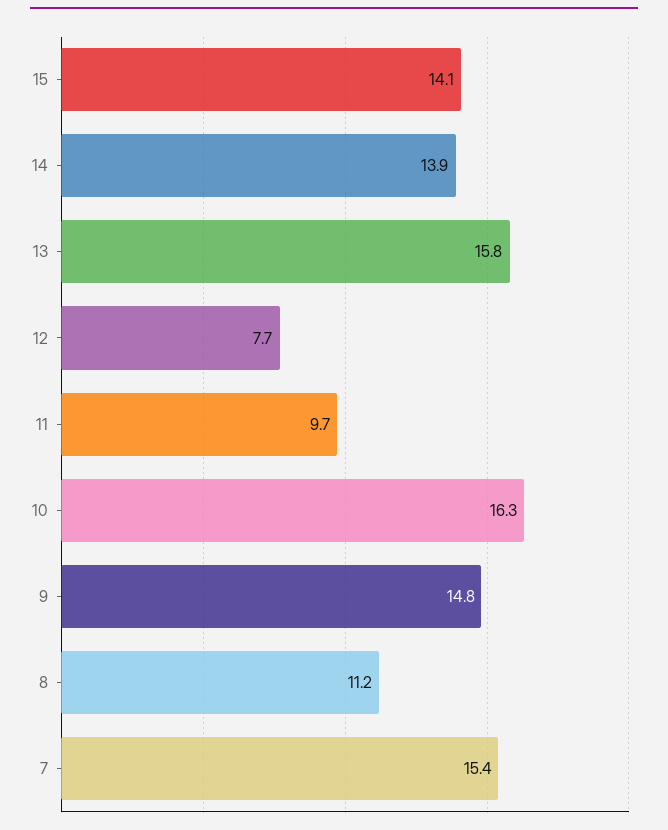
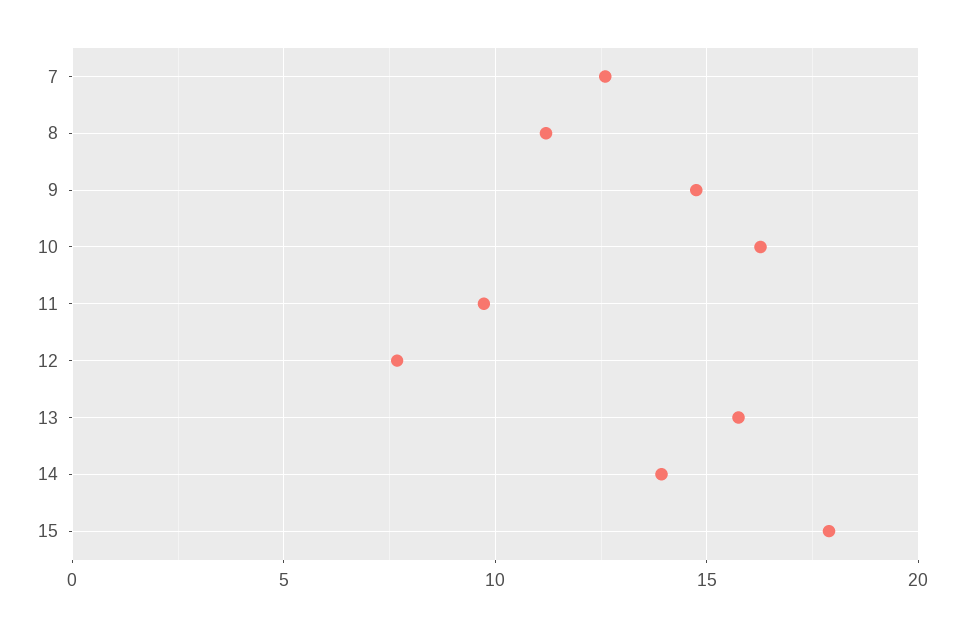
15: 14.1 -> 18
7: 15.4 -> 12.5

